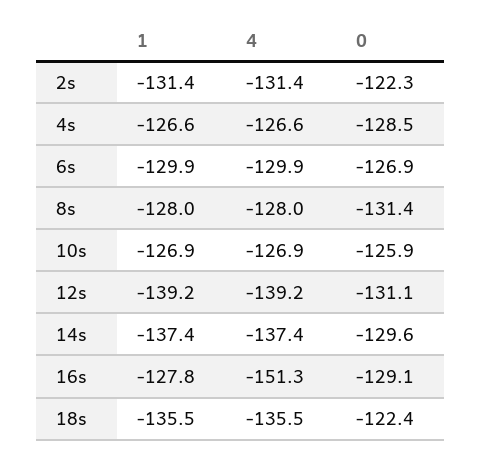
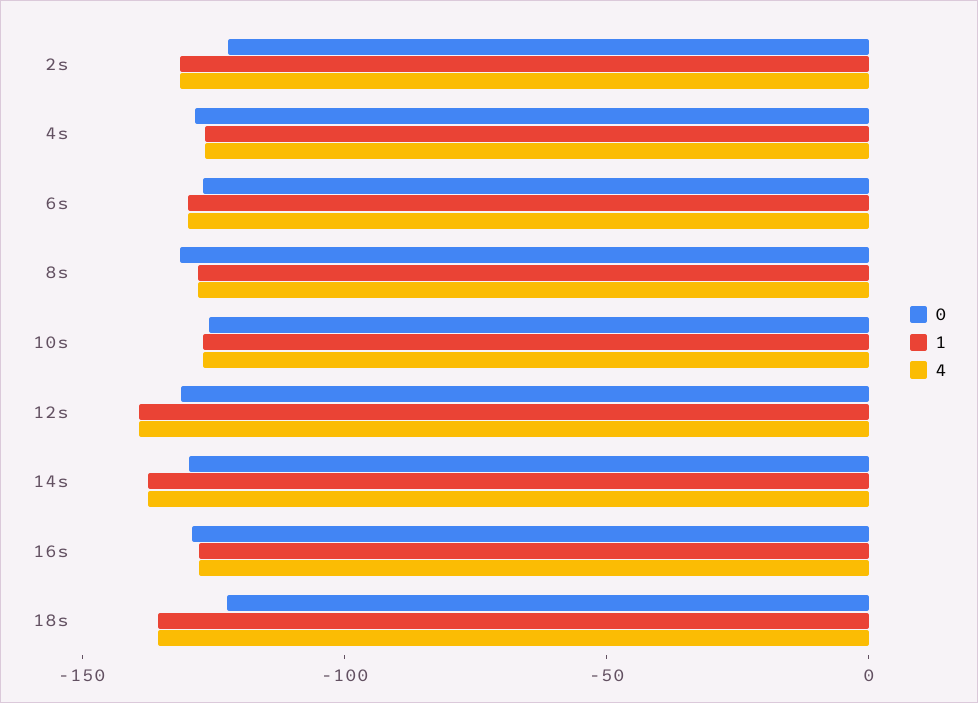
4, 16s: -151.3 -> -130

